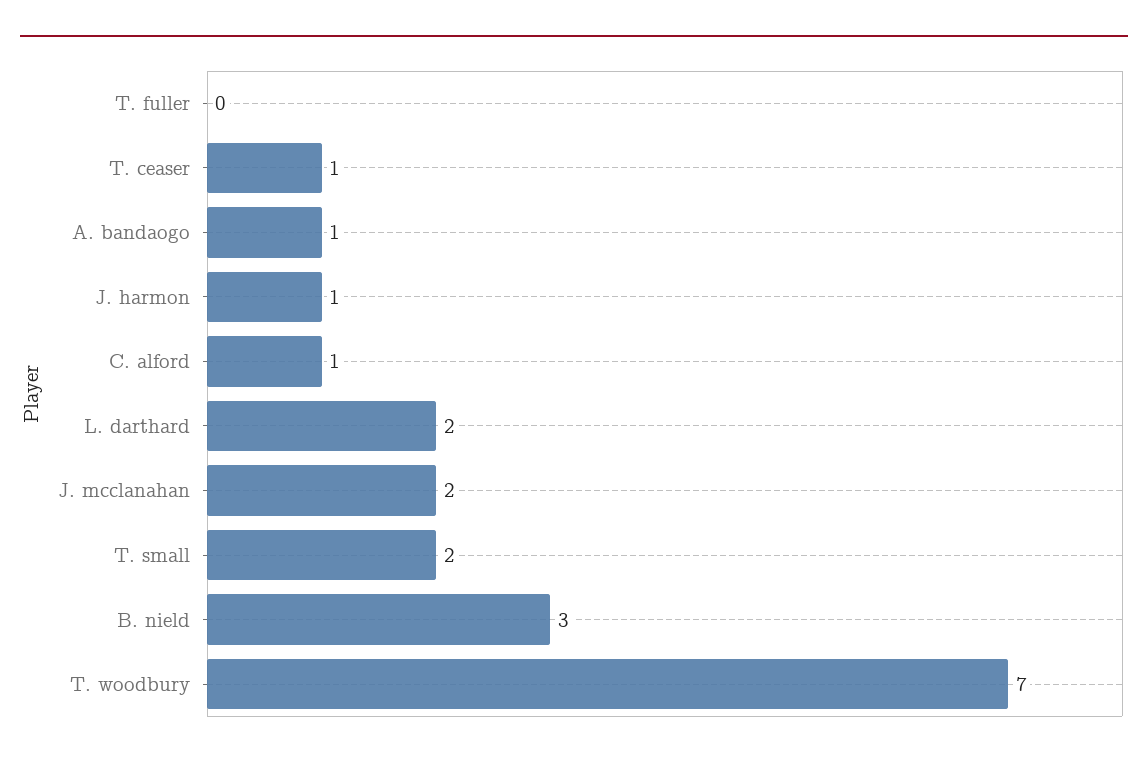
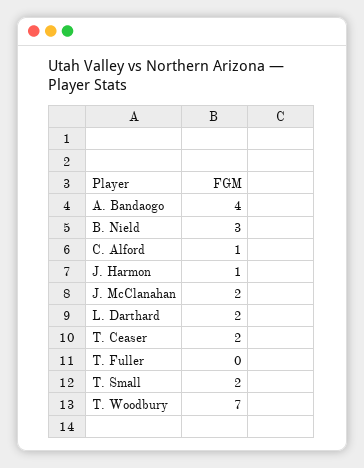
T. ceaser: 1 -> 2
A. bandaogo: 1 -> 4

